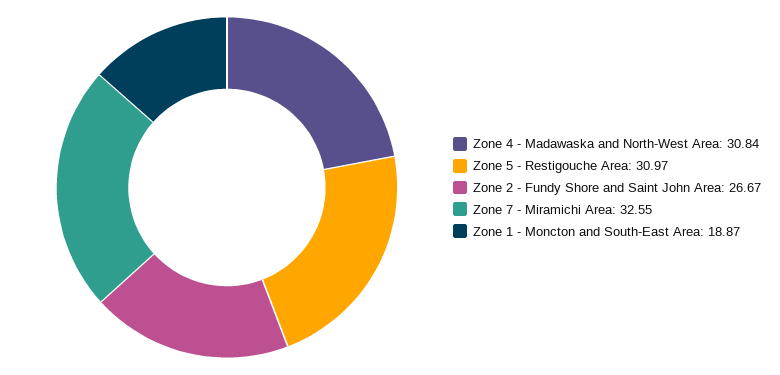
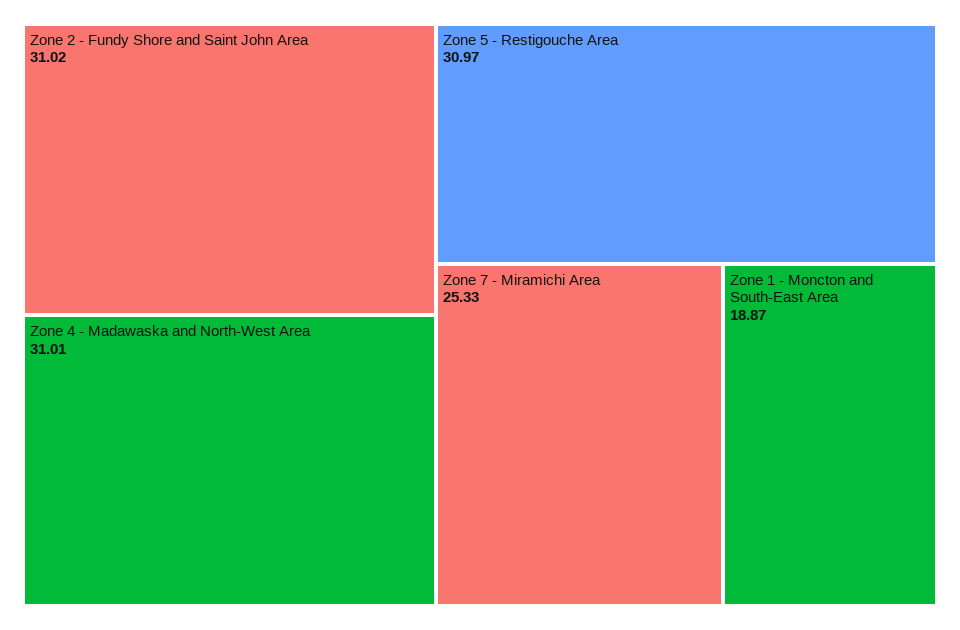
Zone 4 - Madawaska and North-West Area: 30.84 -> 31.01
Zone 2 - Fundy Shore and Saint John Area: 26.67 -> 31.02
Zone 7 - Miramichi Area: 32.55 -> 25.33

